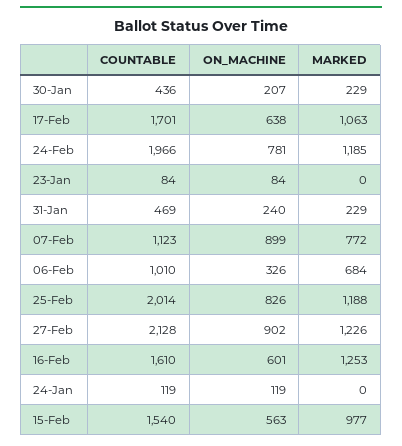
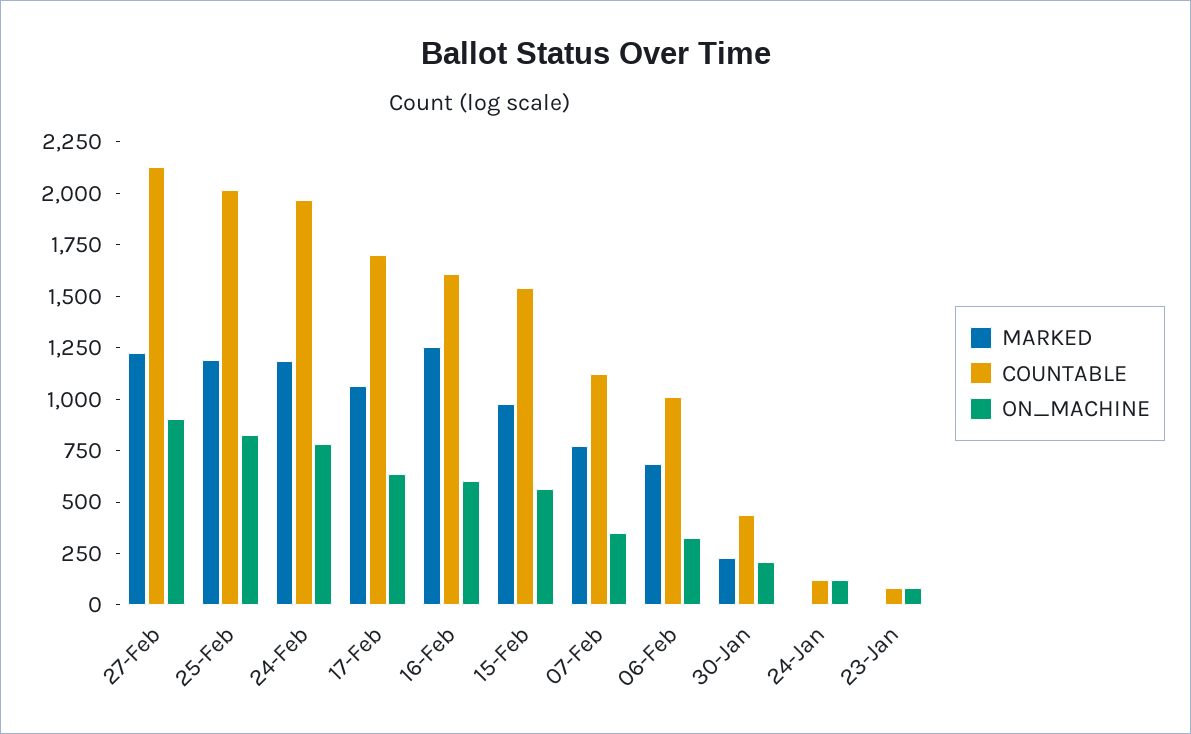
COUNTABLE, 31-Jan: 469 -> none
ON_MACHINE, 31-Jan: 240 -> none
MARKED, 31-Jan: 229 -> none
ON_MACHINE, 07-Feb: 899 -> 350

